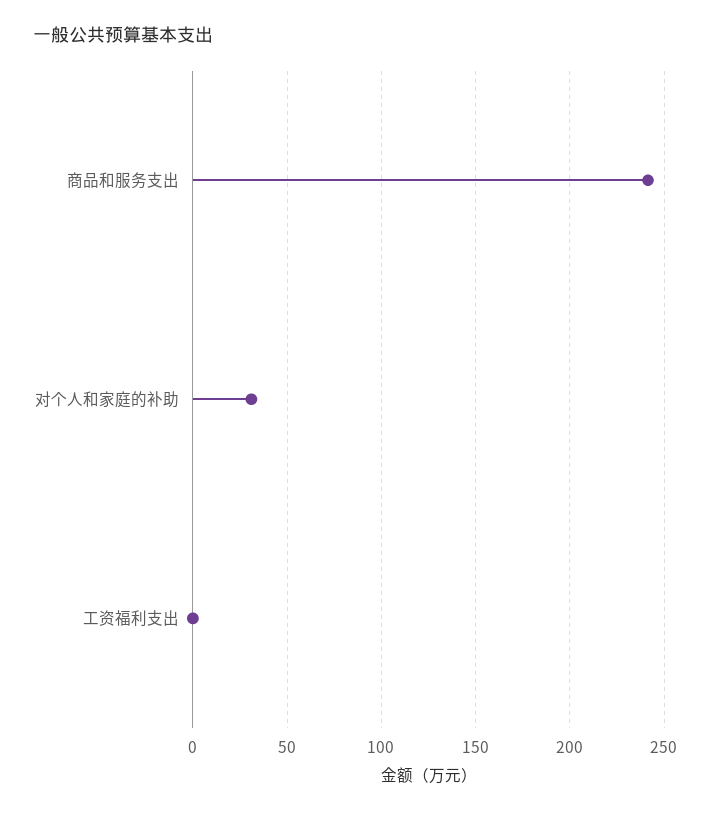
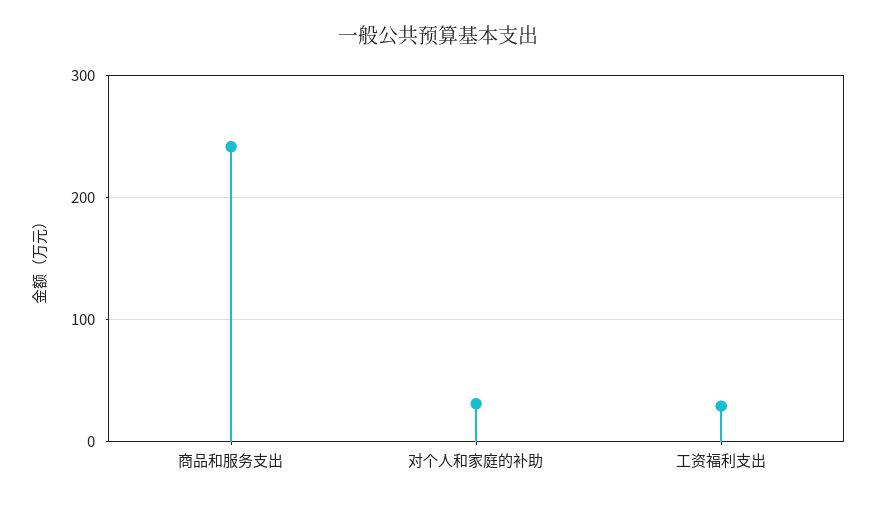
工资福利支出: 0 -> 30

